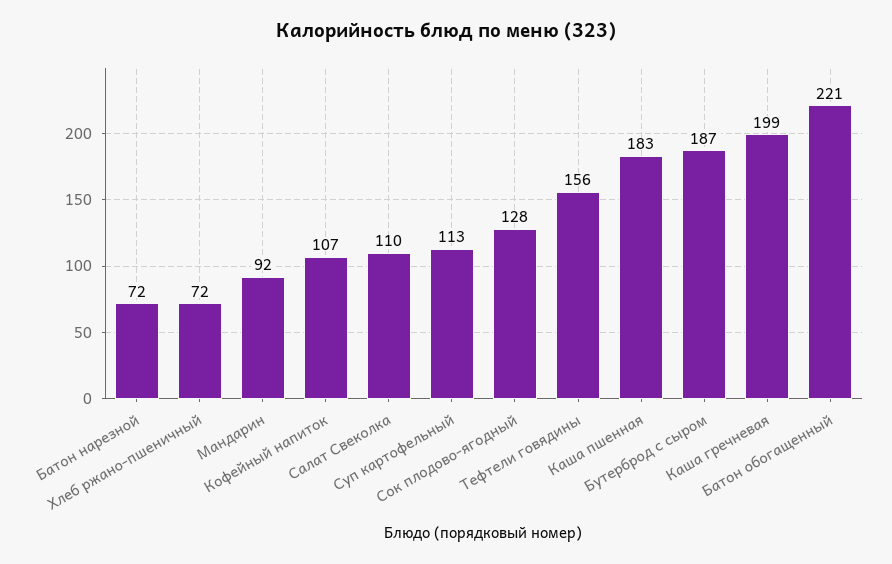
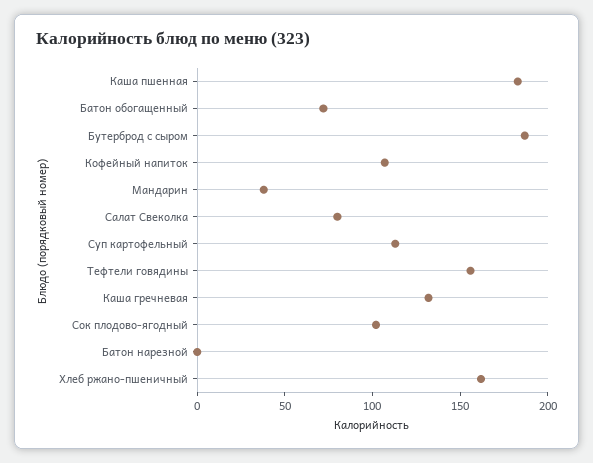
Батон нарезной: 72 -> 0
Хлеб ржано-пшеничный: 72 -> 160
Мандарин: 92 -> 40
Салат Свеколка: 110 -> 80
Сок плодово-ягодный: 128 -> 100
Каша гречневая: 199 -> 130
Батон обогащенный: 221 -> 70

